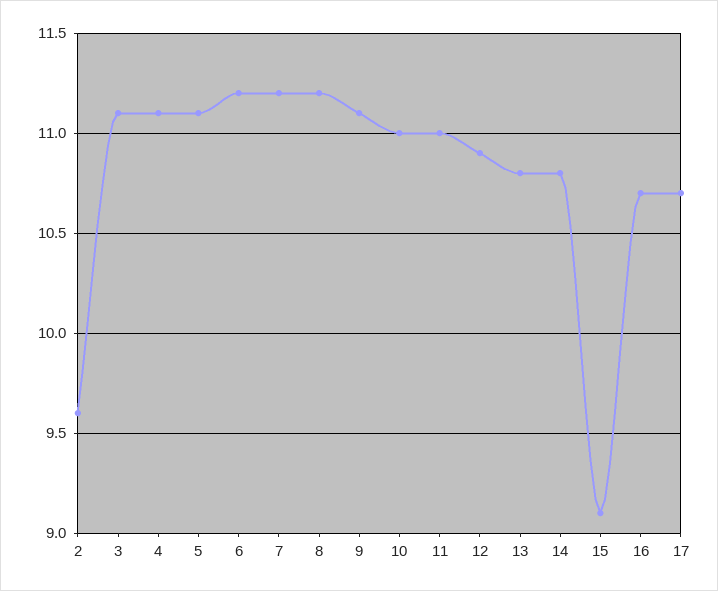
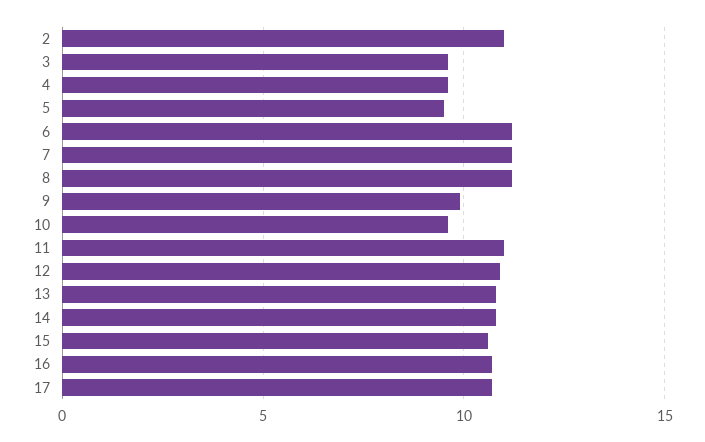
2: 9.6 -> 11
3: 11.1 -> 9.5
4: 11.1 -> 9.5
5: 11.1 -> 9.5
9: 11.1 -> 10
10: 11 -> 9.5
15: 9.1 -> 10.5

